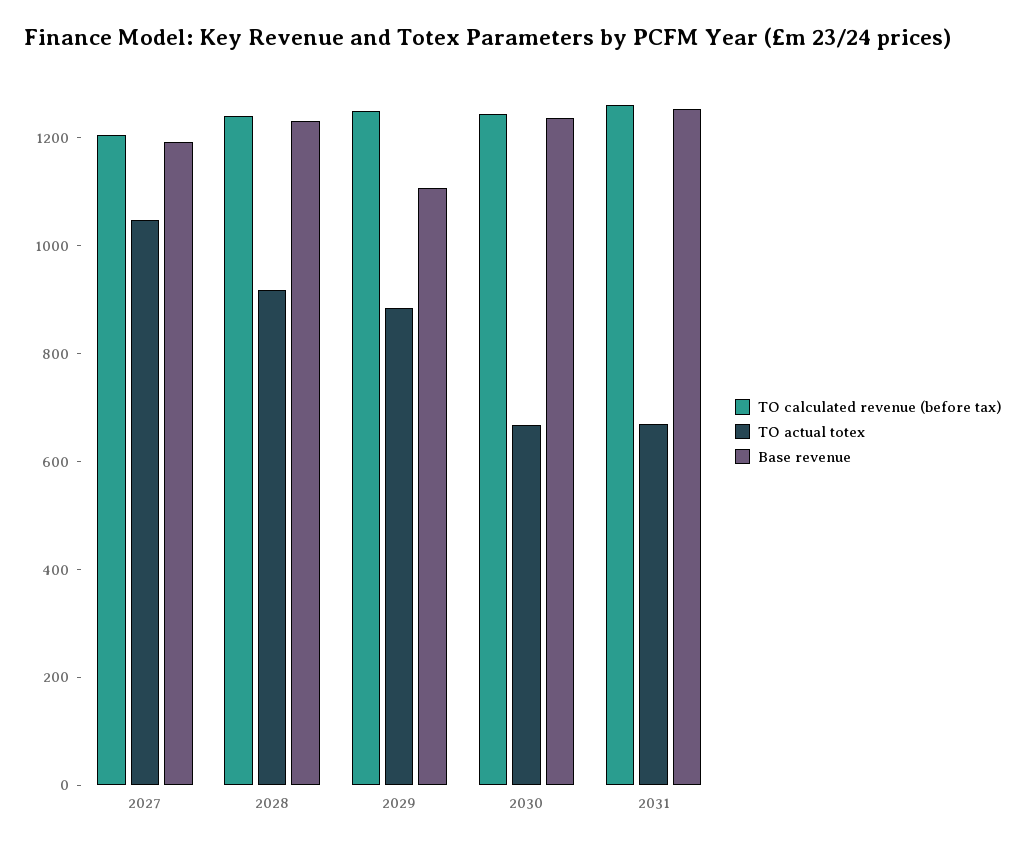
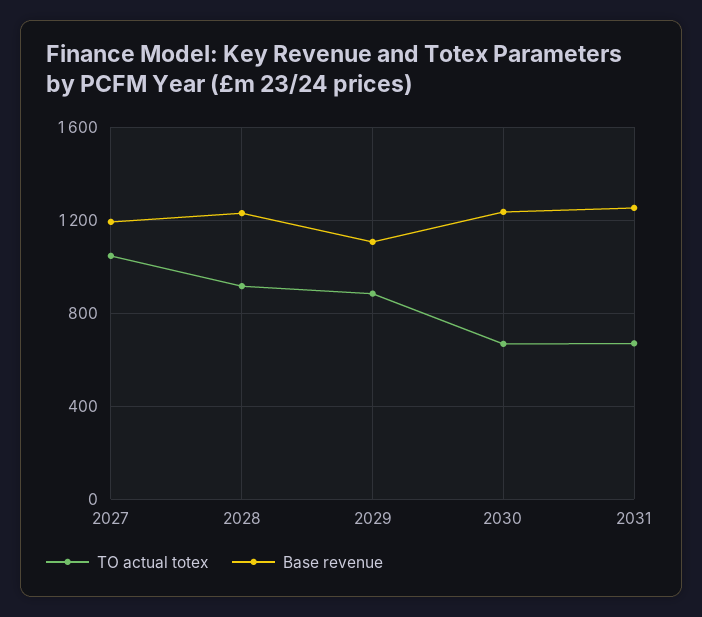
TO calculated revenue (before tax), 2027: 1200 -> none
TO calculated revenue (before tax), 2028: 1250 -> none
TO calculated revenue (before tax), 2029: 1250 -> none
TO calculated revenue (before tax), 2030: 1250 -> none
TO calculated revenue (before tax), 2031: 1250 -> none

